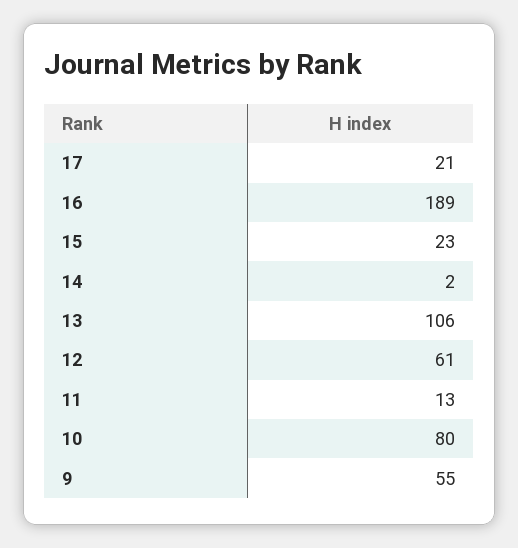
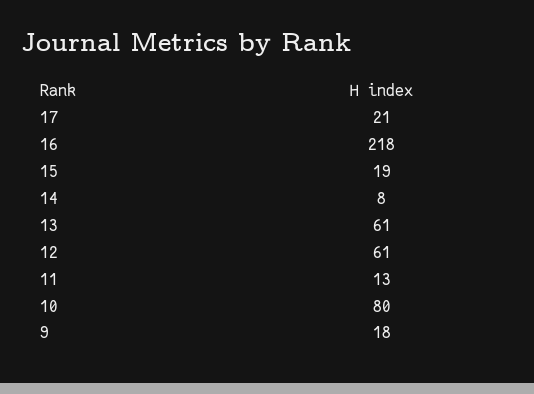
16: 189 -> 218
15: 23 -> 19
14: 2 -> 8
13: 106 -> 61
9: 55 -> 18

